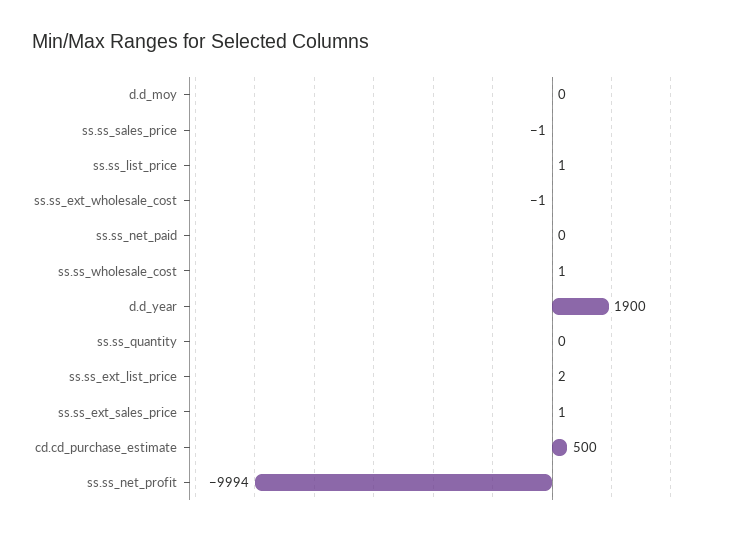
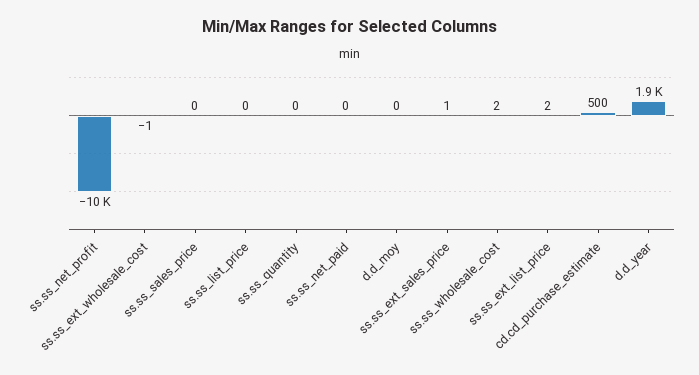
ss.ss_sales_price: -1 -> 0
ss.ss_list_price: 1 -> 0
ss.ss_wholesale_cost: 1 -> 2
ss.ss_net_profit: -9994 -> -10000

